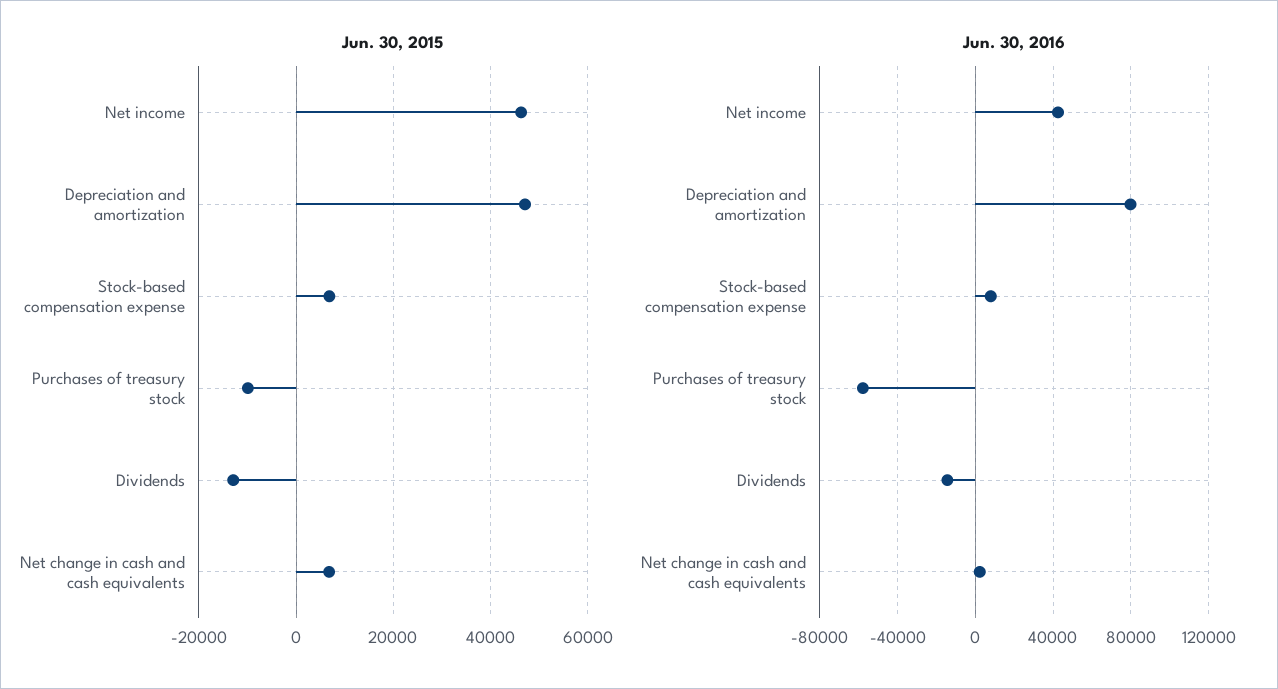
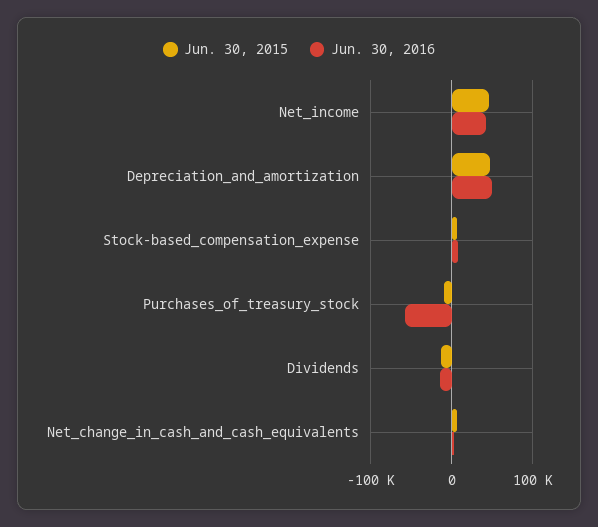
Jun. 30, 2016, Depreciation and amortization: 80000 -> 50000

